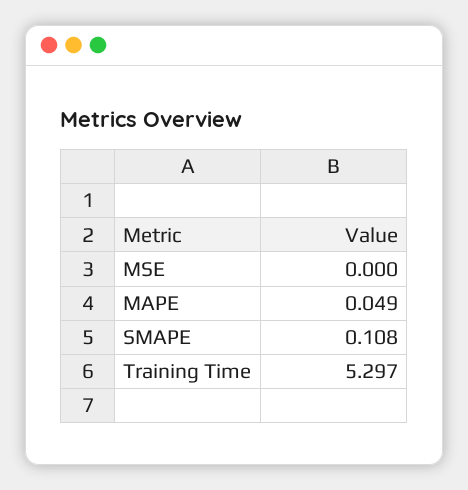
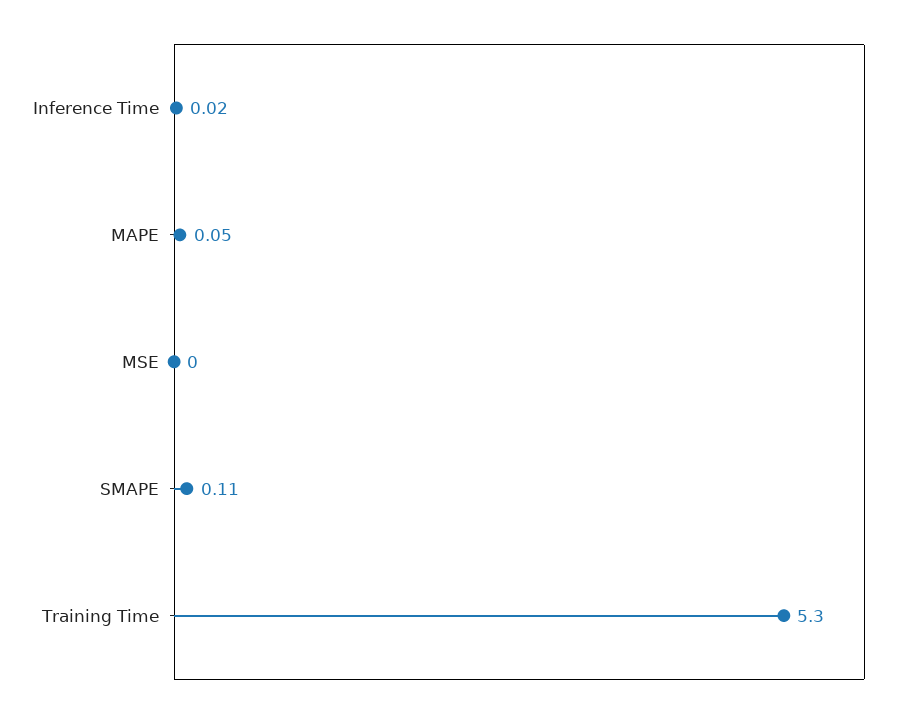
Inference Time: none -> 0.02

